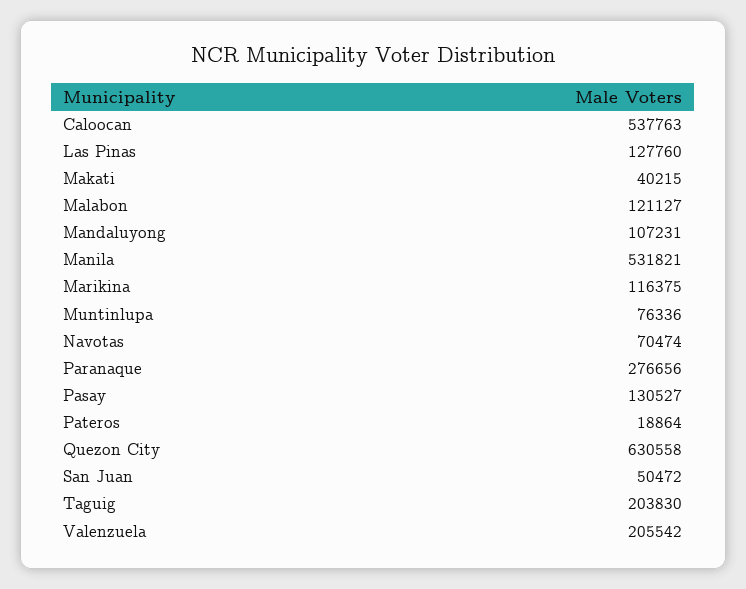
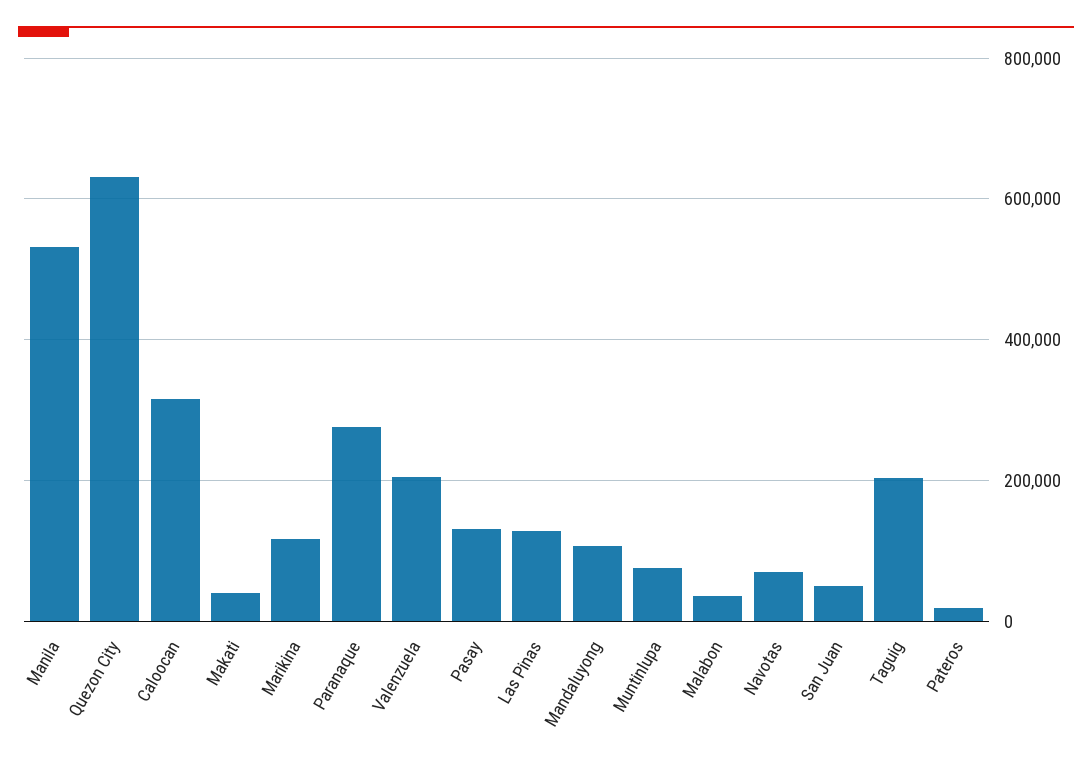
Caloocan: 537763 -> 320000
Malabon: 121127 -> 40000

